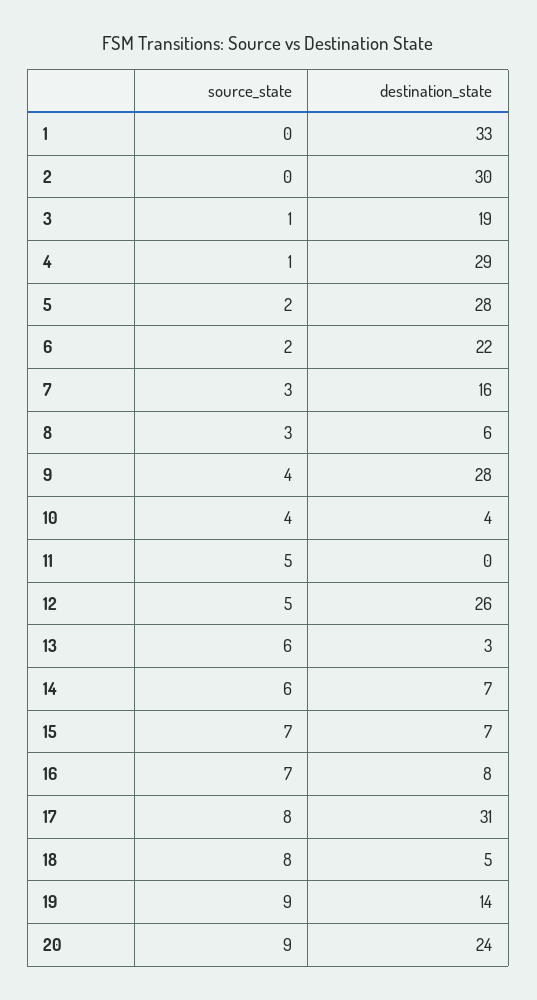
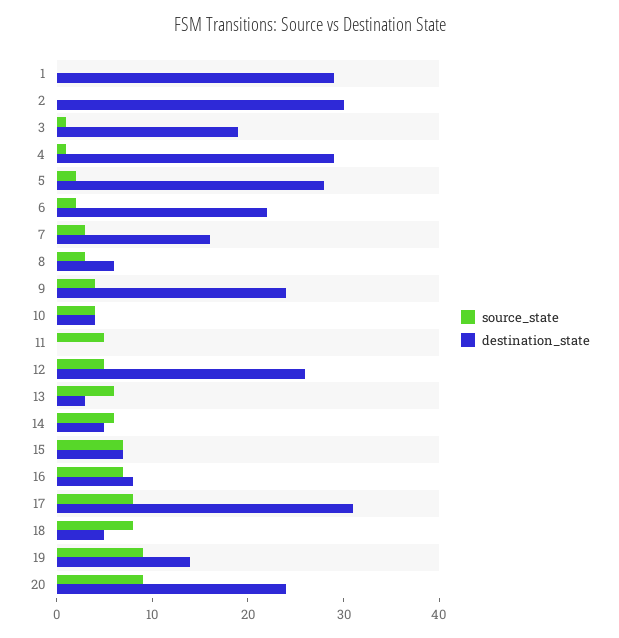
destination_state, 1: 33 -> 29
destination_state, 9: 28 -> 24
destination_state, 14: 7 -> 5

